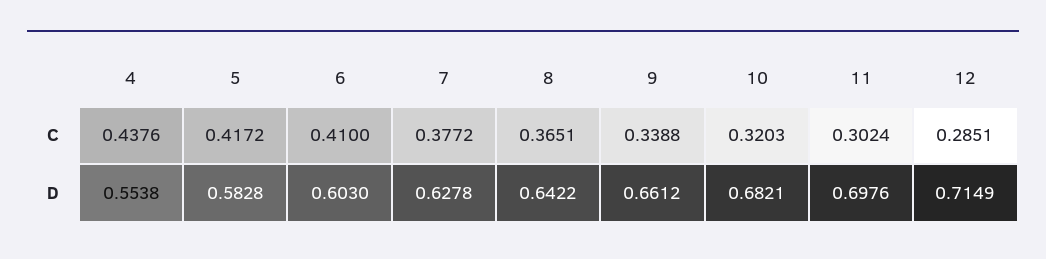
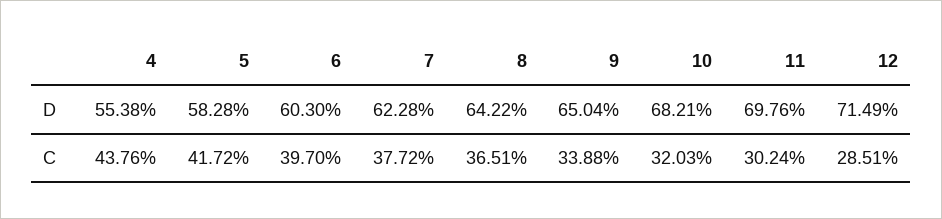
6, C: 0.41 -> 0.397
7, D: 0.6278 -> 0.6228
9, D: 0.6612 -> 0.6504

